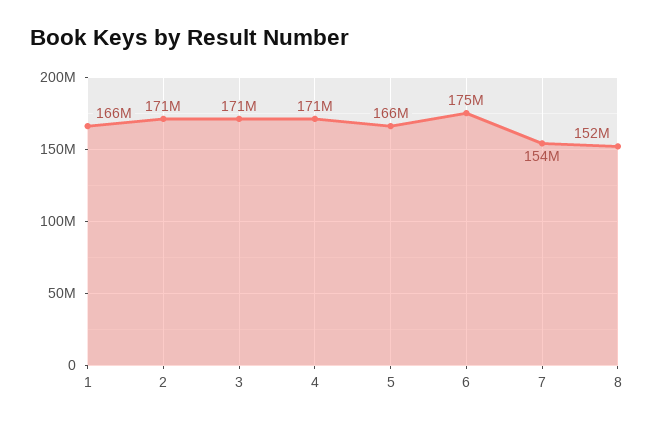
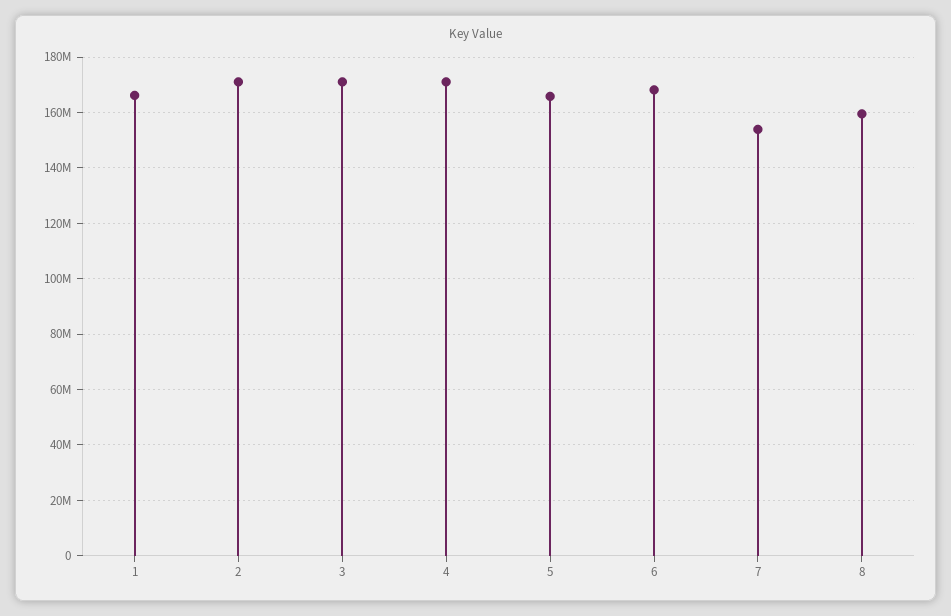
6: 175000000 -> 167500000
8: 152000000 -> 160000000

